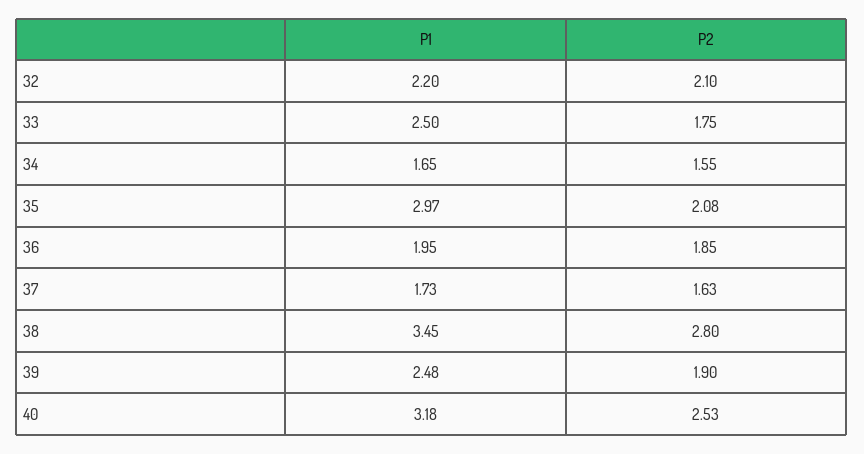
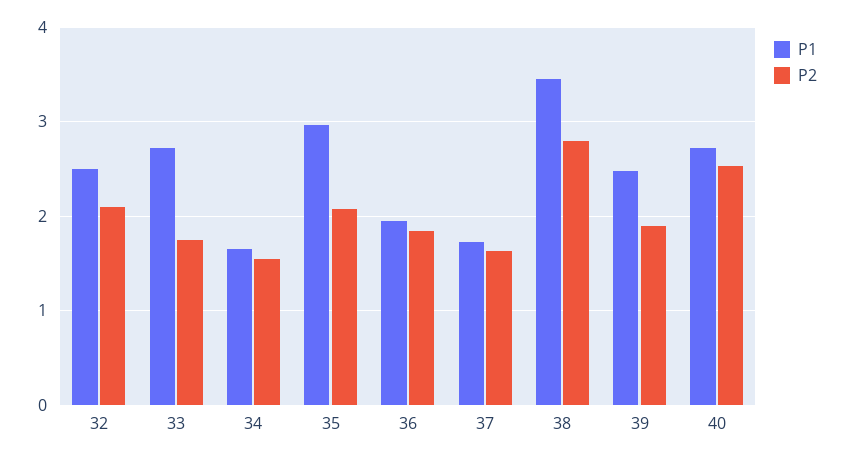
P1, 32: 2.2 -> 2.5
P1, 33: 2.5 -> 2.7
P1, 40: 3.18 -> 2.7

